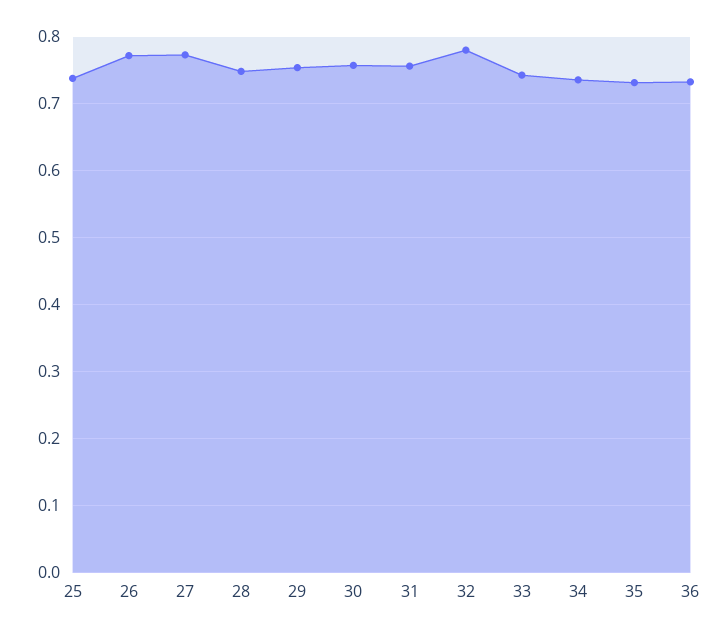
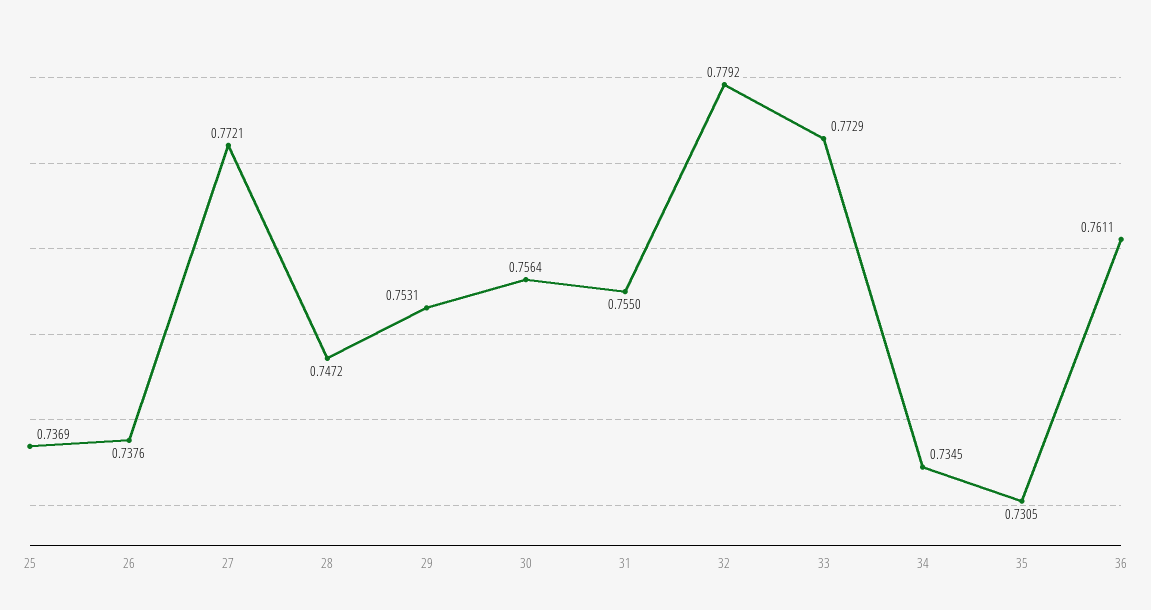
26: 0.77 -> 0.7376
33: 0.74 -> 0.7729
36: 0.73 -> 0.7611

